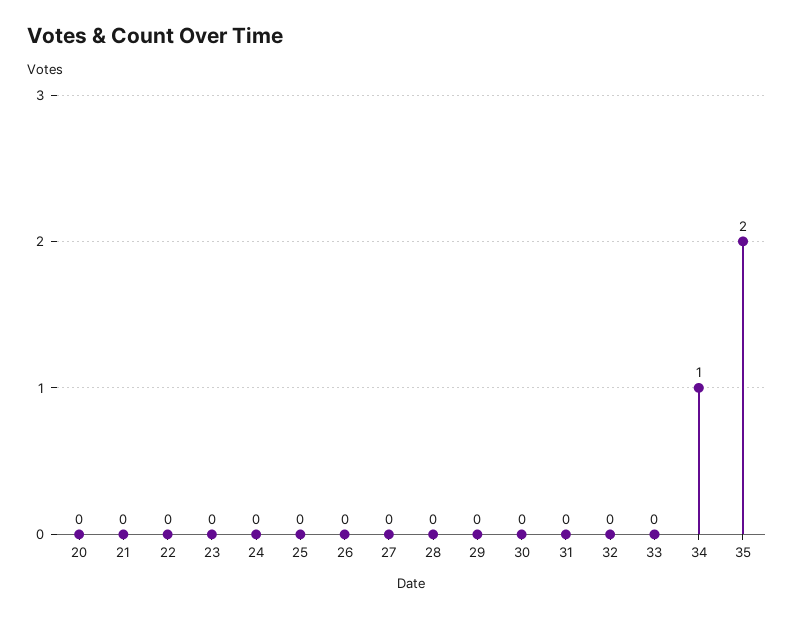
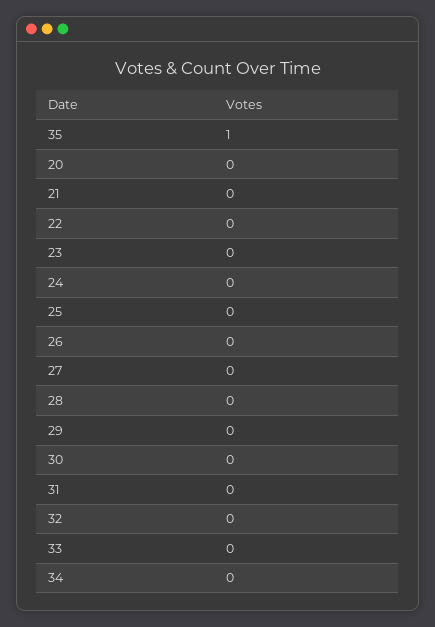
34: 1 -> 0
35: 2 -> 1

